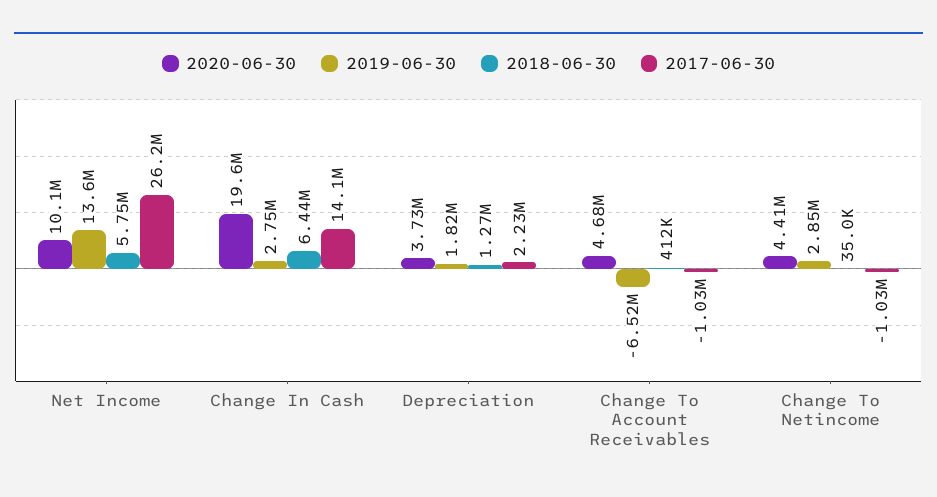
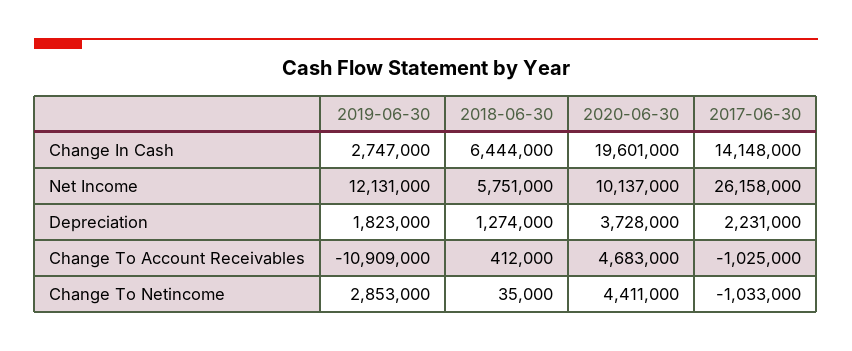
2019-06-30, Net Income: 13600000 -> 12131000
2019-06-30, Change To Account Receivables: -6520000 -> -10909000

